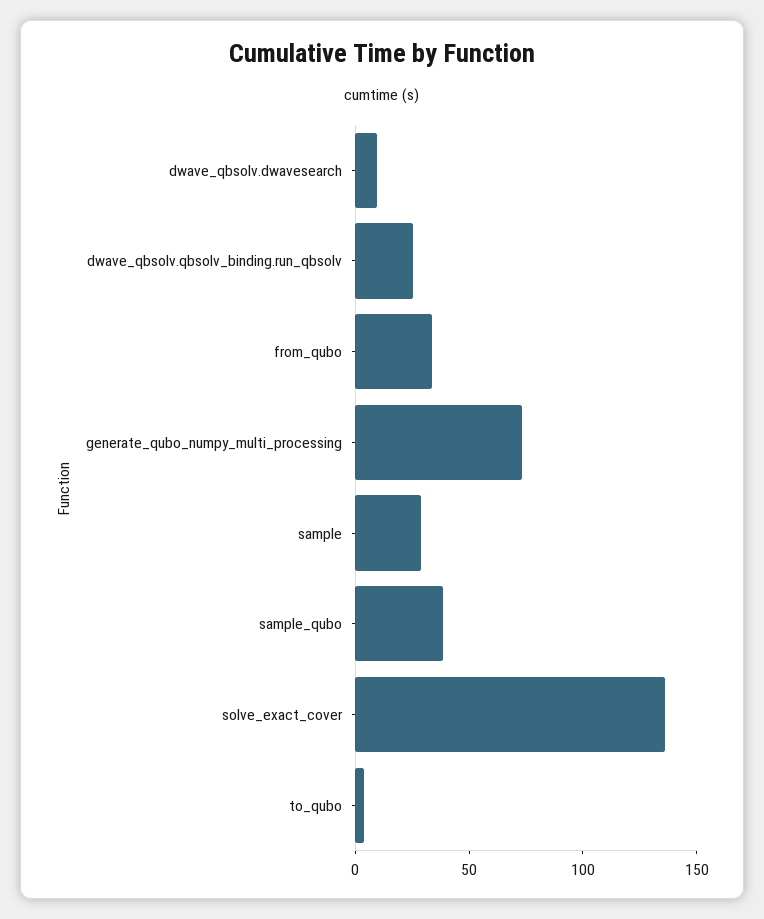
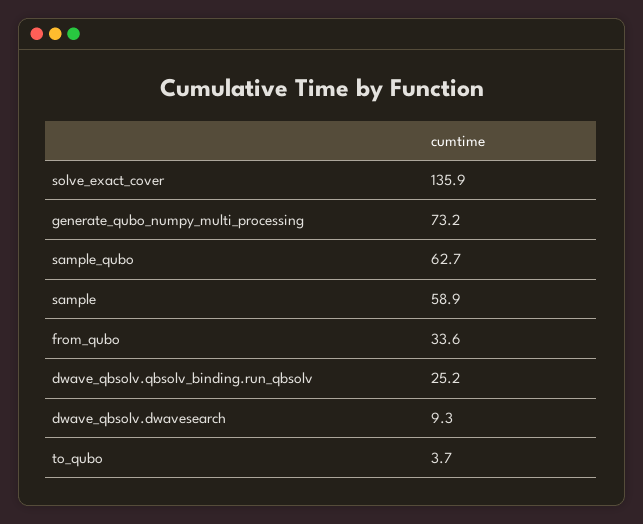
sample: 30 -> 58.9
sample_qubo: 40 -> 62.7

